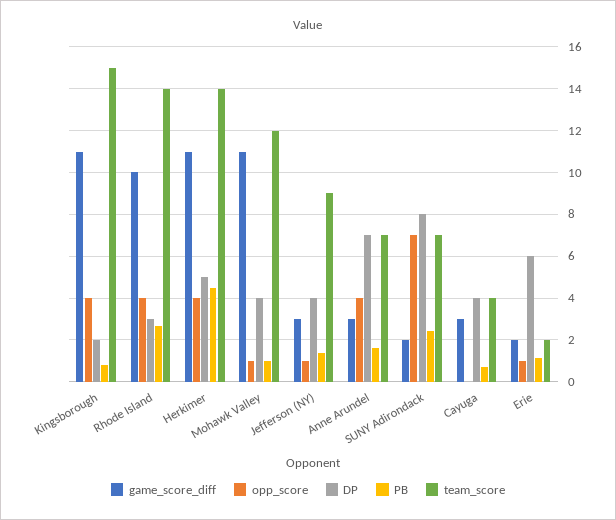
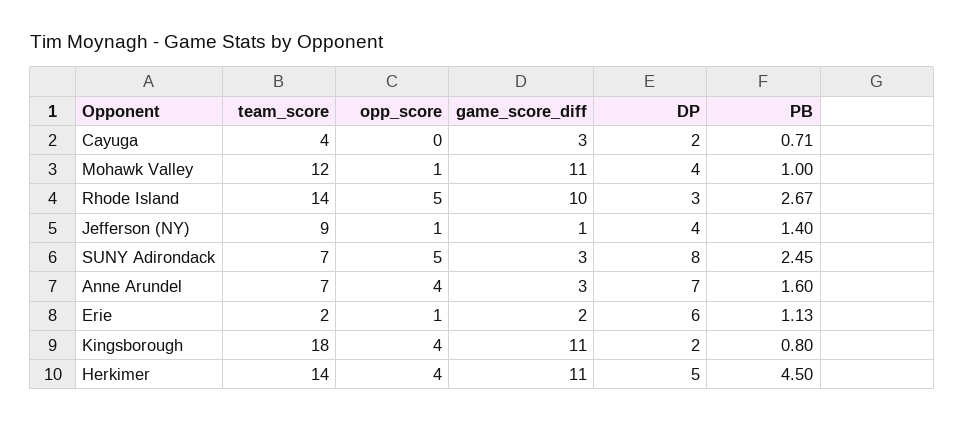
team_score, Kingsborough: 15 -> 18
opp_score, Rhode Island: 4 -> 5
game_score_diff, Jefferson (NY): 3 -> 1
game_score_diff, SUNY Adirondack: 2 -> 3
opp_score, SUNY Adirondack: 7 -> 5
DP, Cayuga: 4 -> 2

